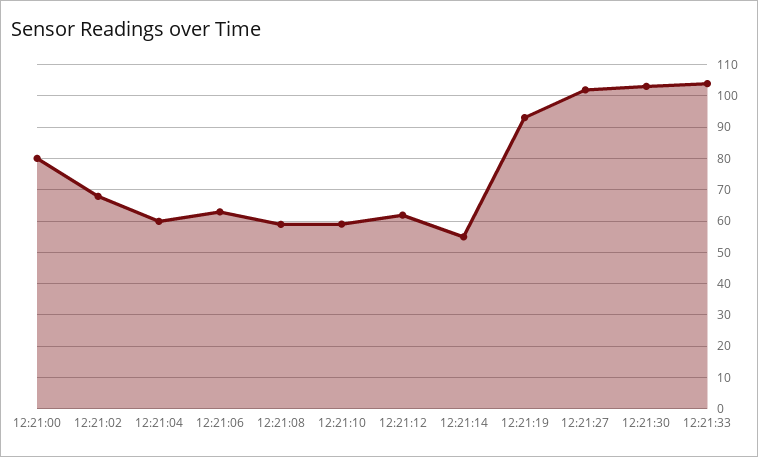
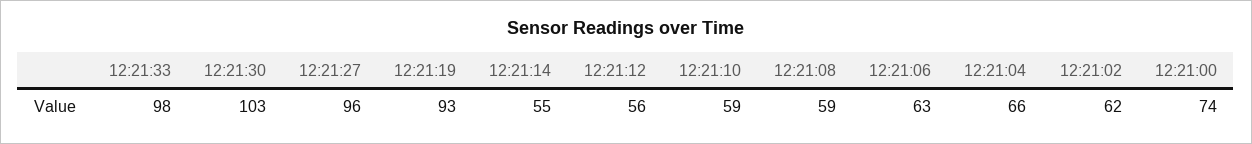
12:21:00: 80 -> 74
12:21:02: 68 -> 62
12:21:04: 60 -> 66
12:21:12: 62 -> 56
12:21:27: 102 -> 96
12:21:33: 104 -> 98

